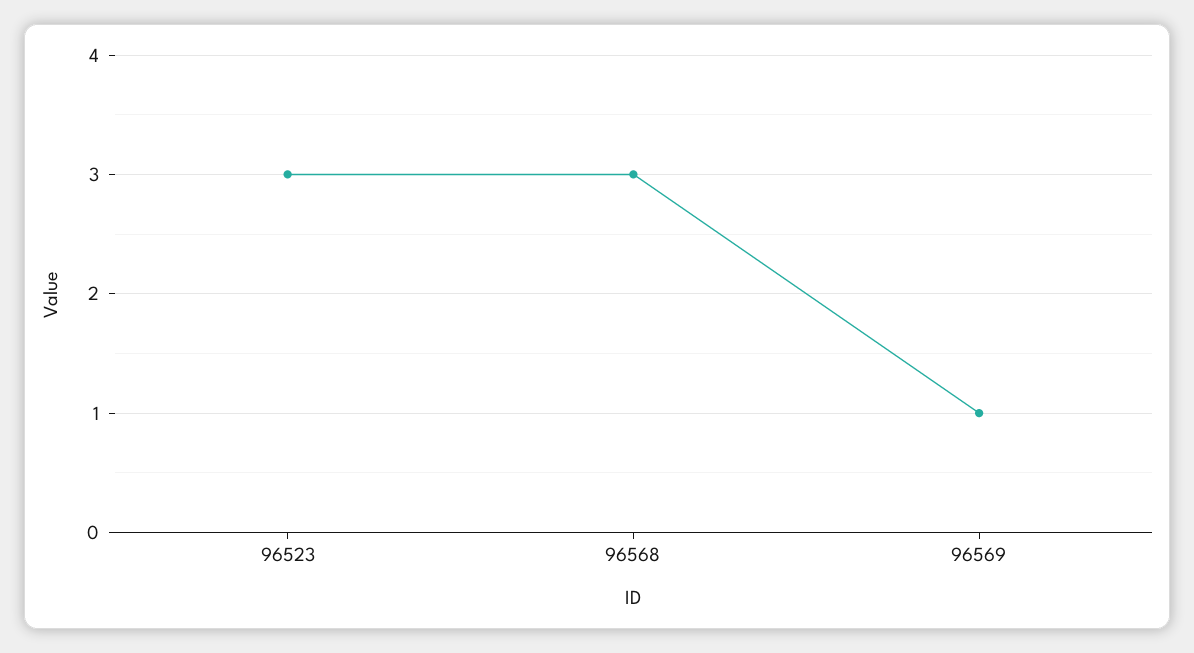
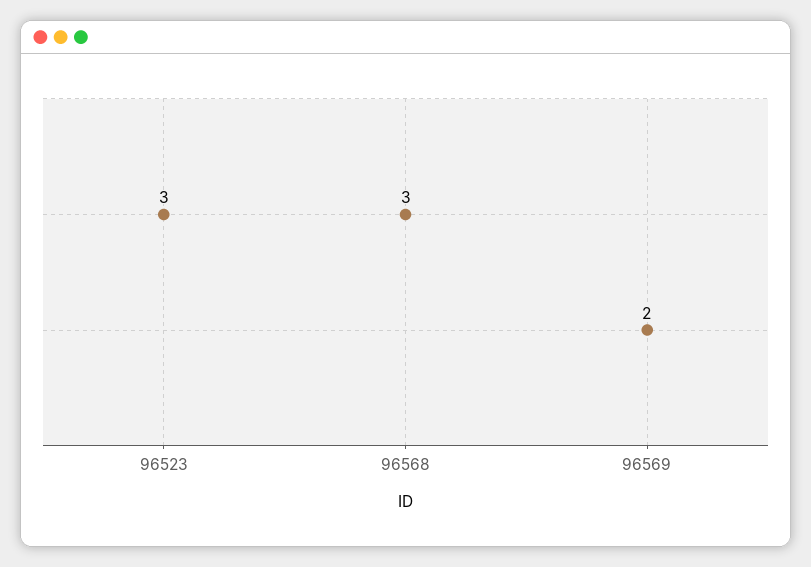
96569: 1 -> 2

